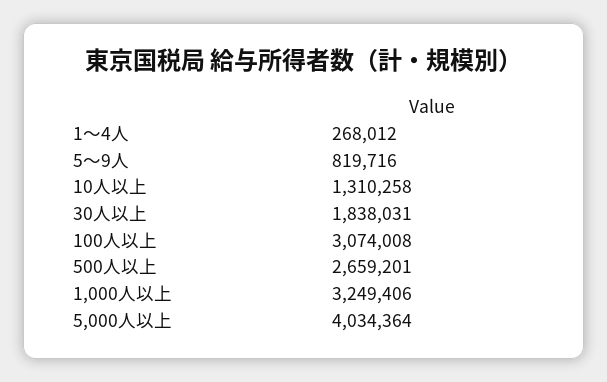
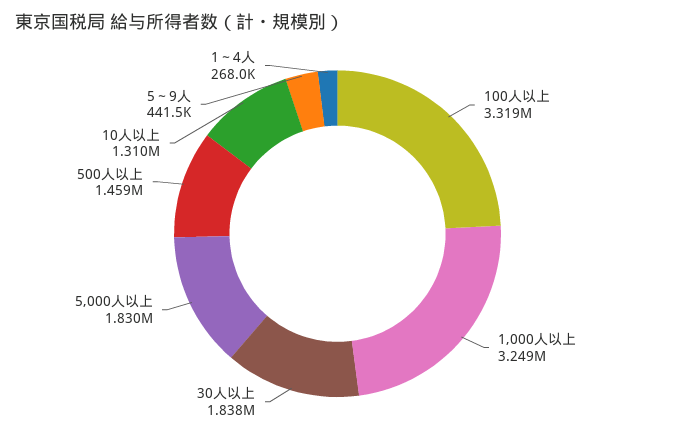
5～9人: 819716 -> 441500
100人以上: 3074008 -> 3319000
500人以上: 2659201 -> 1459000
5,000人以上: 4034364 -> 1830000

